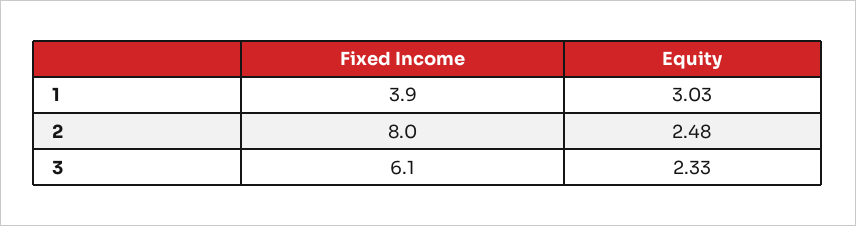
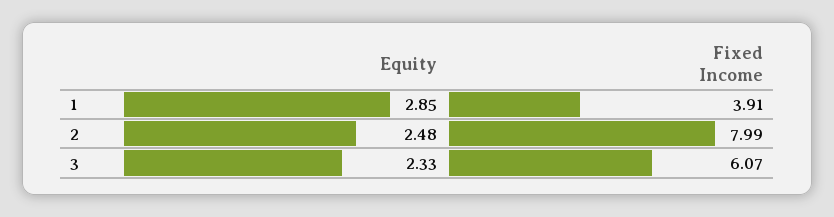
Equity, 1: 3.03 -> 2.85

